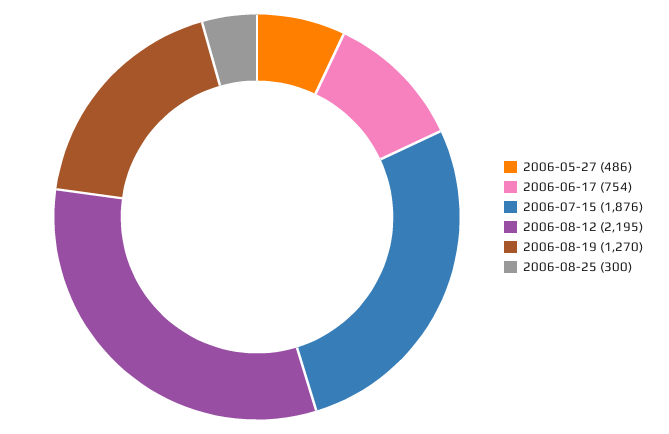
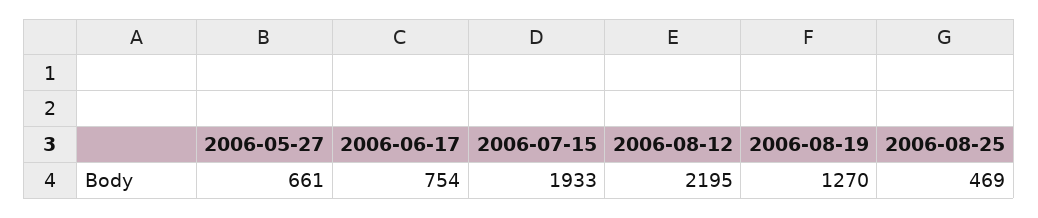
2006-05-27: 486 -> 661
2006-07-15: 1876 -> 1933
2006-08-25: 300 -> 469

